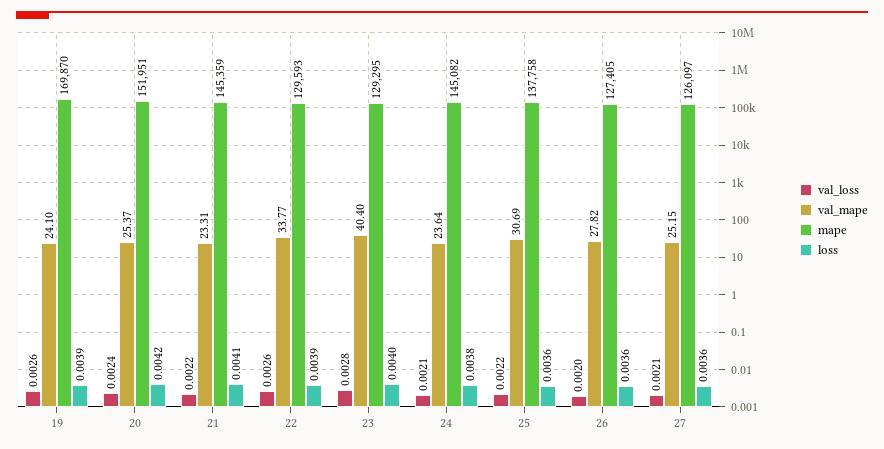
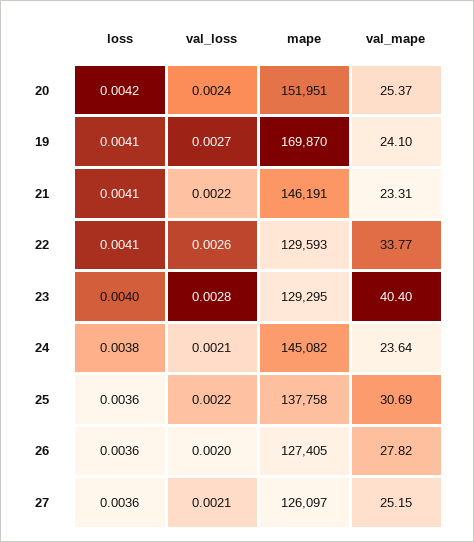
val_loss, 19: 0.0026 -> 0.0027
loss, 19: 0.0039 -> 0.0041
mape, 21: 145359 -> 146191
loss, 22: 0.0039 -> 0.0041

